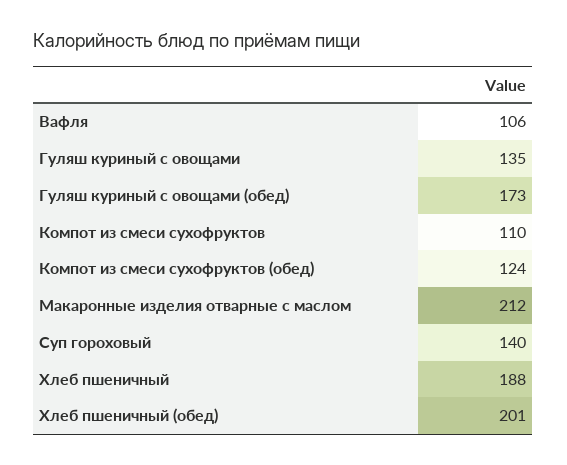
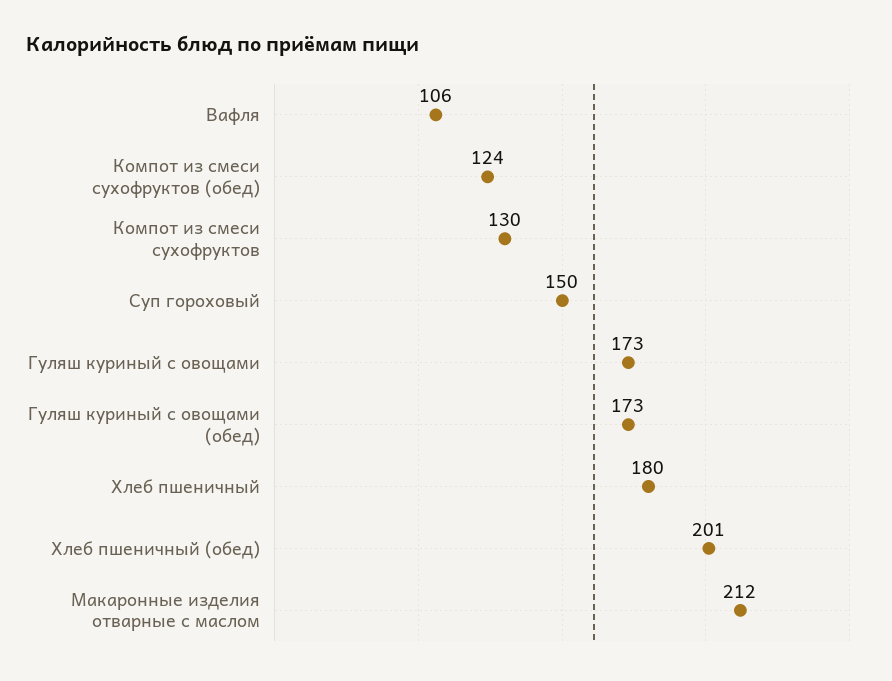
Гуляш куриный с овощами: 135 -> 173
Компот из смеси сухофруктов: 110 -> 130
Суп гороховый: 140 -> 150
Хлеб пшеничный: 188 -> 180

